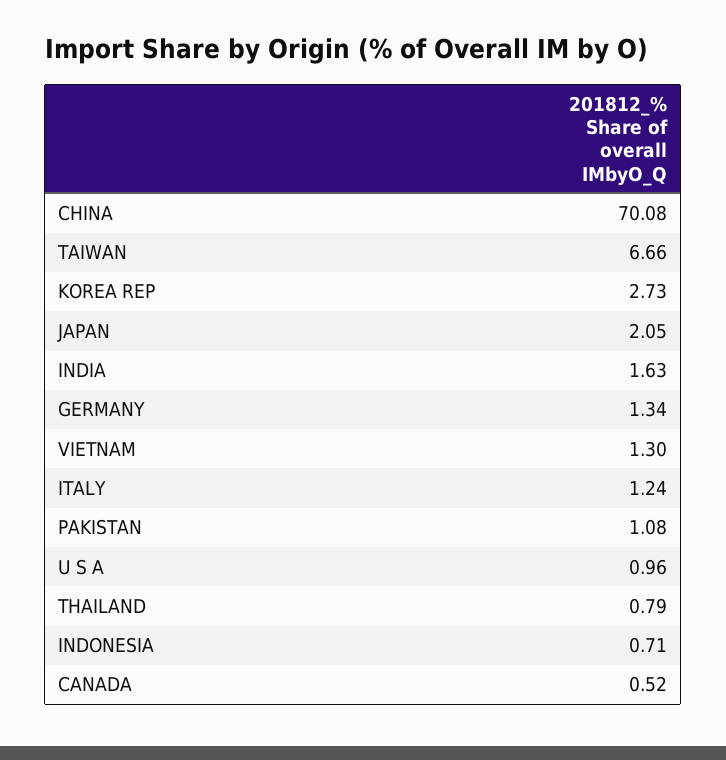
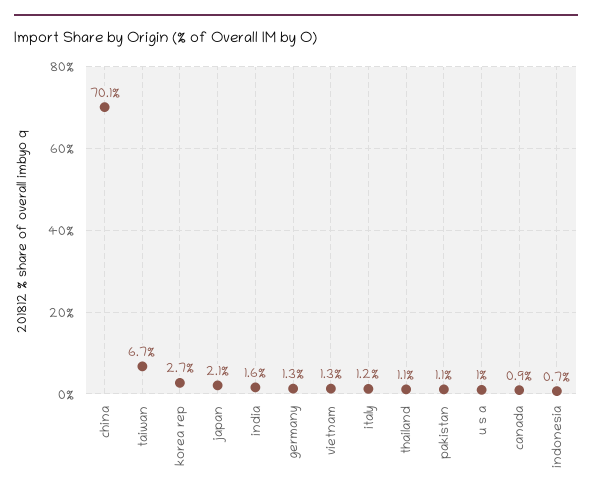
THAILAND: 0.79 -> 1.1
CANADA: 0.52 -> 0.9

